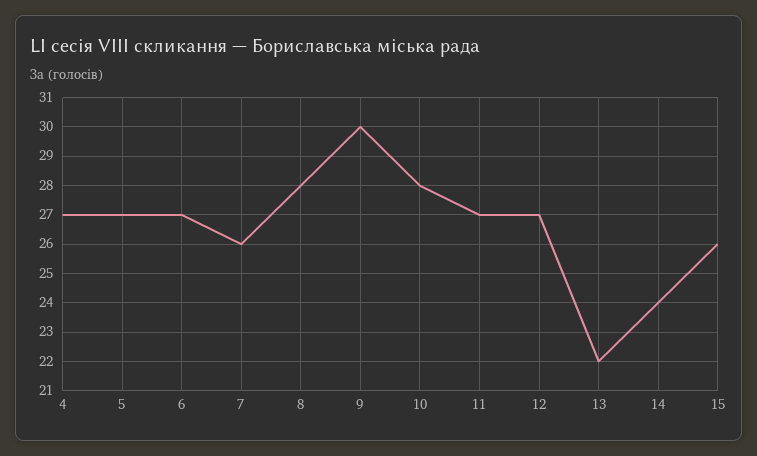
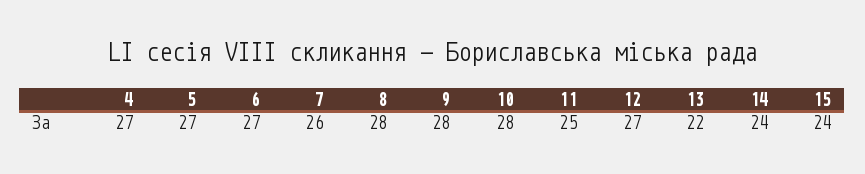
9: 30 -> 28
11: 27 -> 25
15: 26 -> 24

